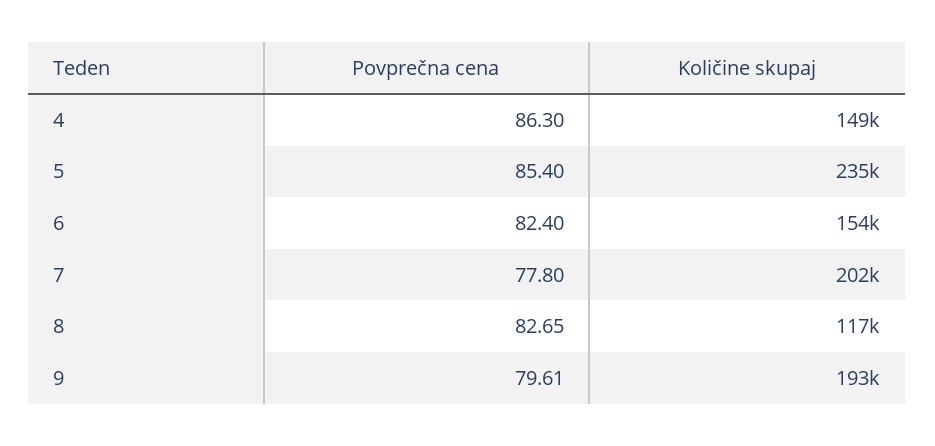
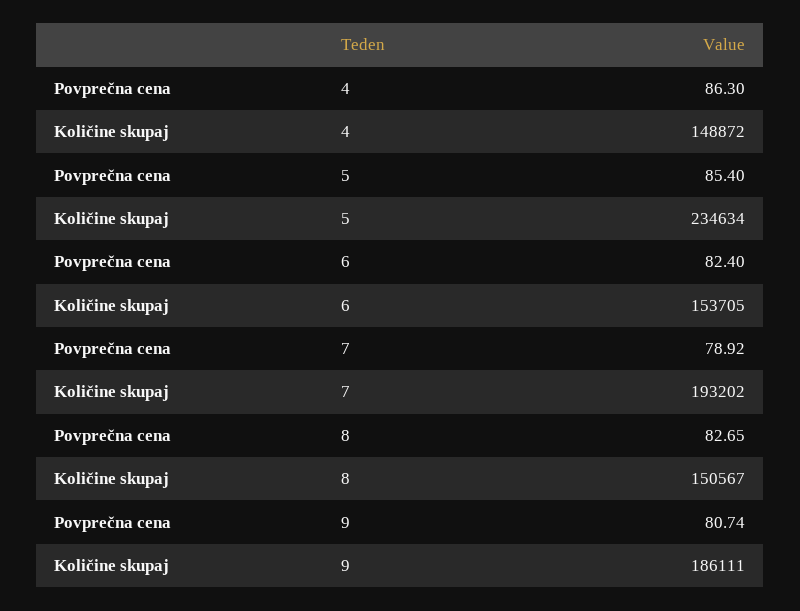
Povprečna cena, 7: 77.8 -> 78.92
Količine skupaj, 7: 202000 -> 193202
Količine skupaj, 8: 117000 -> 150567
Povprečna cena, 9: 79.61 -> 80.74
Količine skupaj, 9: 193000 -> 186111

